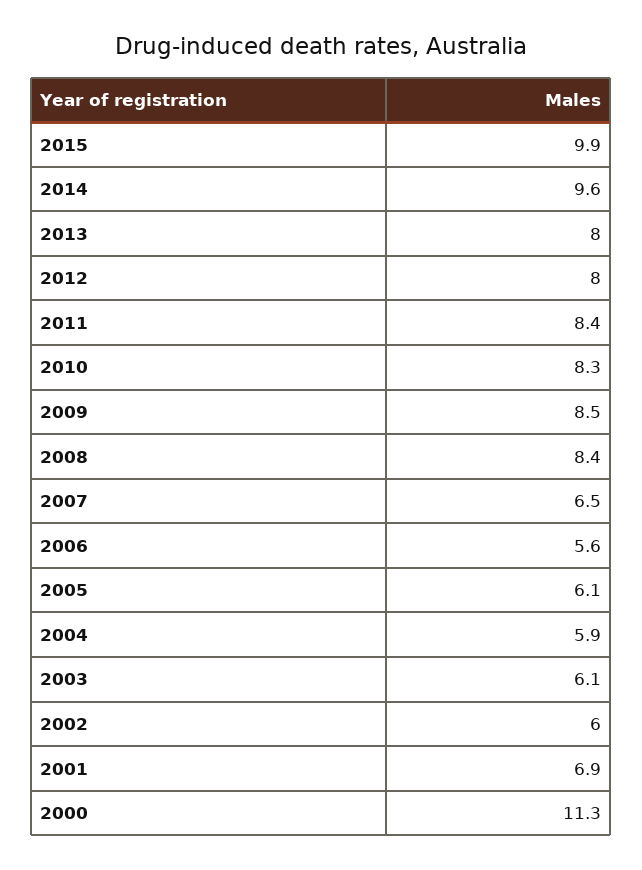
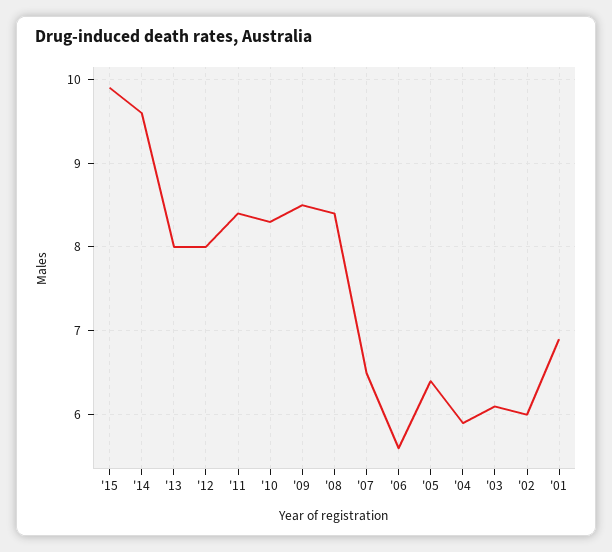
2005: 6.1 -> 6.4
2000: 11.3 -> none

